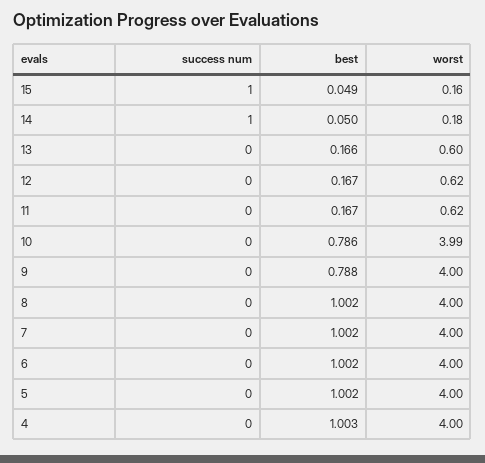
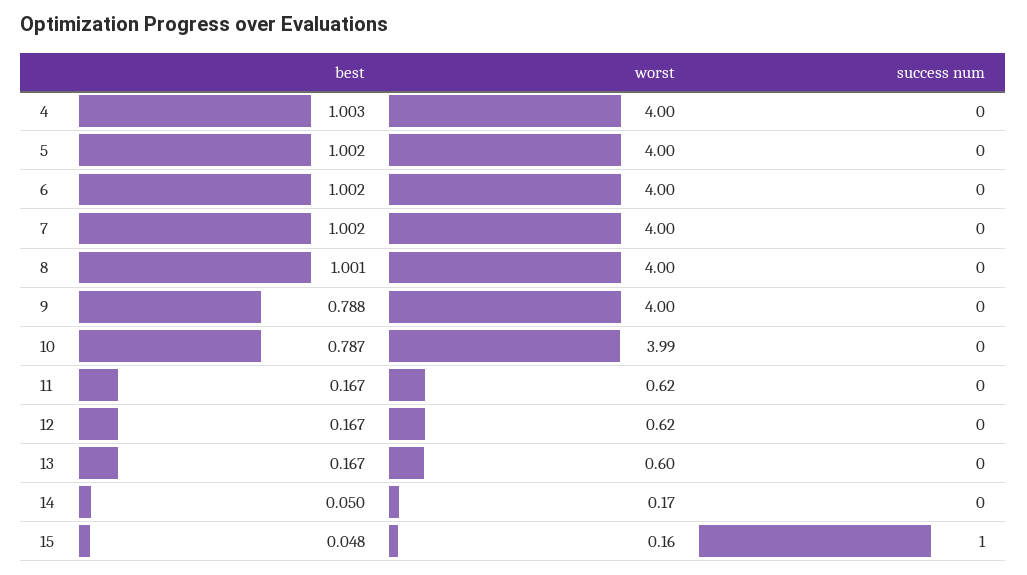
best, 15: 0.049 -> 0.048
success num, 14: 1 -> 0
worst, 14: 0.18 -> 0.17
best, 13: 0.166 -> 0.167
best, 10: 0.786 -> 0.787
best, 8: 1.002 -> 1.001

